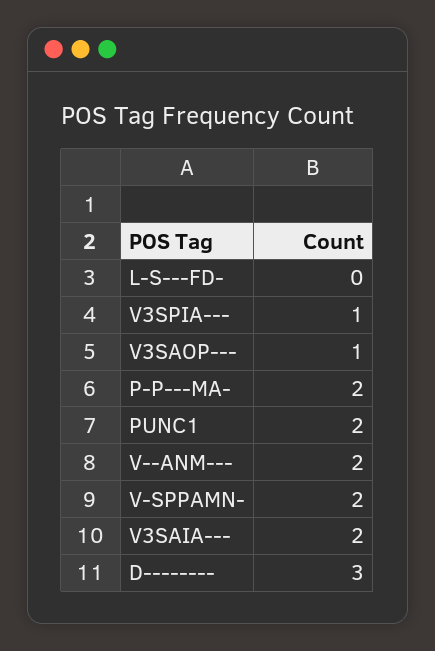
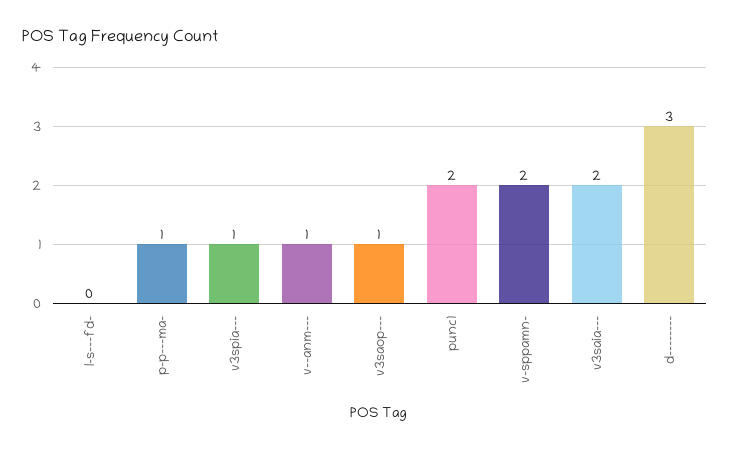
P-P---MA-: 2 -> 1
V--ANM---: 2 -> 1

